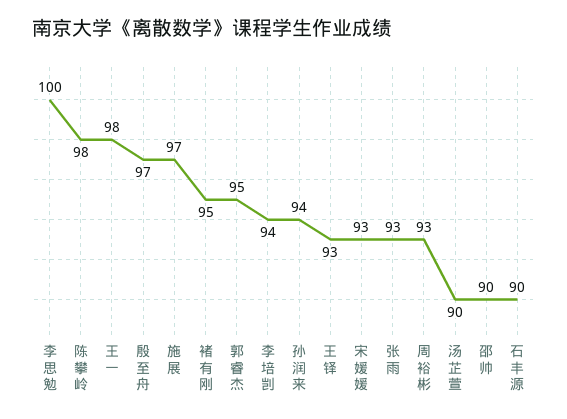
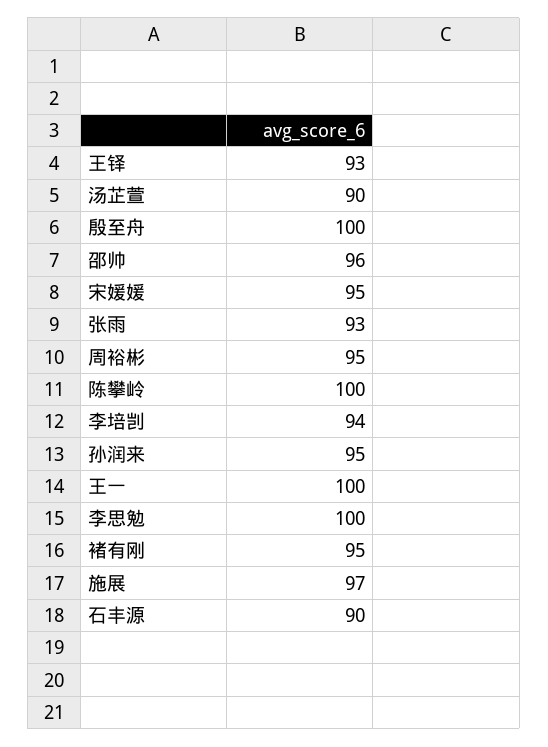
陈攀岭: 98 -> 100
王一: 98 -> 100
殷至舟: 97 -> 100
郭睿杰: 95 -> none
孙润来: 94 -> 95
宋媛媛: 93 -> 95
周裕彬: 93 -> 95
邵帅: 90 -> 96

